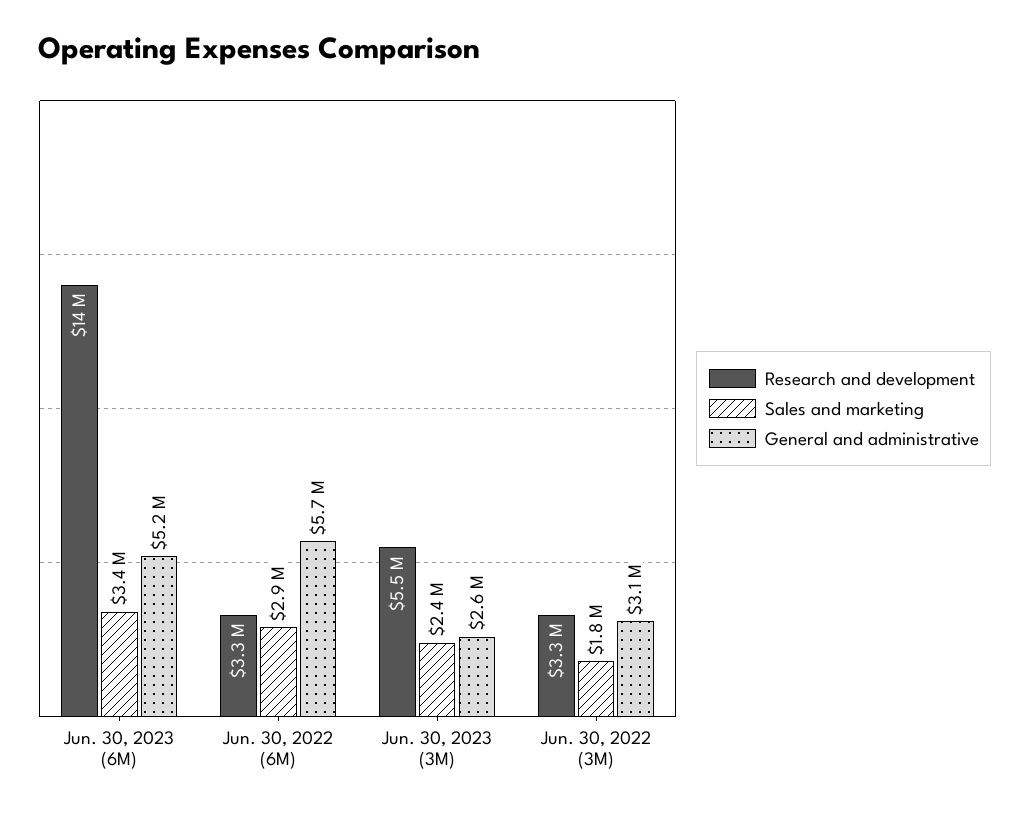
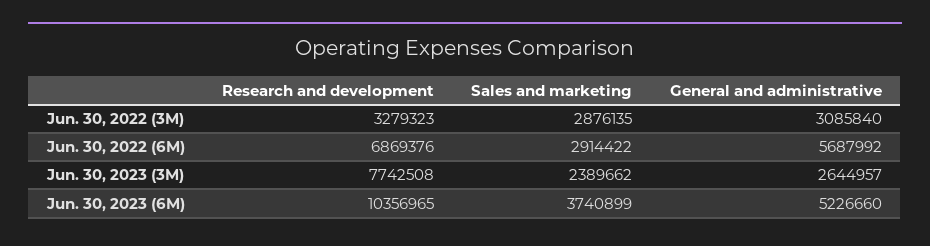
Research and development, Jun. 30, 2023 (6M): 14000000 -> 10356965
Sales and marketing, Jun. 30, 2023 (6M): 3400000 -> 3740899
Research and development, Jun. 30, 2022 (6M): 3300000 -> 6869376
Research and development, Jun. 30, 2023 (3M): 5500000 -> 7742508
Sales and marketing, Jun. 30, 2022 (3M): 1800000 -> 2876135

